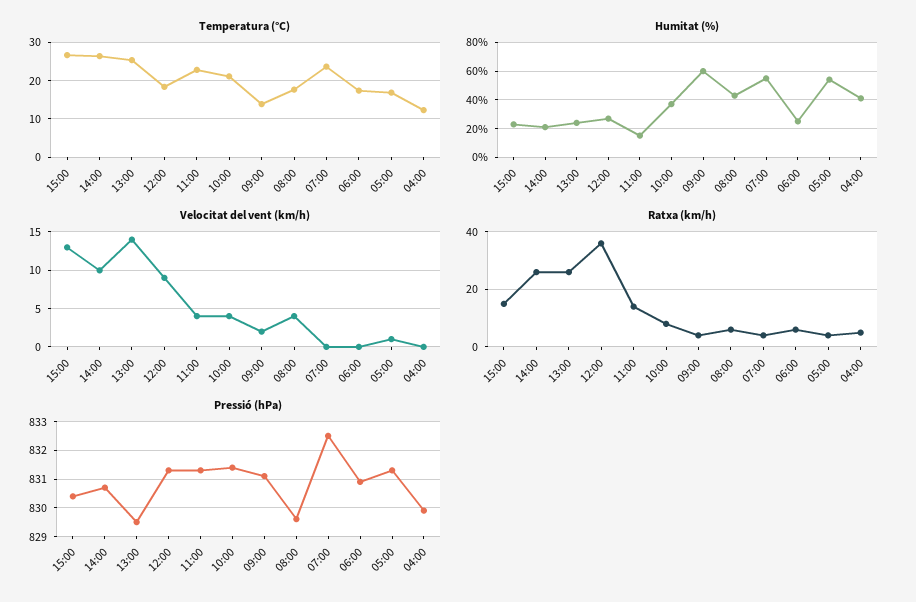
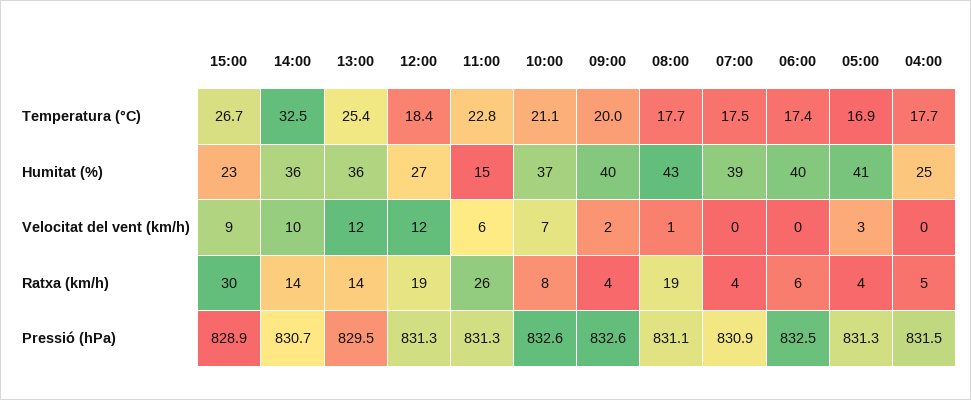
Temperatura (°C), 14:00: 26 -> 32.5
Temperatura (°C), 09:00: 14 -> 20
Temperatura (°C), 07:00: 24 -> 17.5
Temperatura (°C), 04:00: 12 -> 17.7
Humitat (%), 14:00: 20 -> 36
Humitat (%), 13:00: 25 -> 36
Humitat (%), 09:00: 60 -> 40
Humitat (%), 07:00: 55 -> 39
Humitat (%), 06:00: 25 -> 40
Humitat (%), 05:00: 55 -> 41
Humitat (%), 04:00: 40 -> 25
Velocitat del vent (km/h), 15:00: 13 -> 9
Velocitat del vent (km/h), 13:00: 14 -> 12
Velocitat del vent (km/h), 12:00: 9 -> 12
Velocitat del vent (km/h), 11:00: 4 -> 6
Velocitat del vent (km/h), 10:00: 4 -> 7
Velocitat del vent (km/h), 08:00: 4 -> 1
Velocitat del vent (km/h), 05:00: 1 -> 3
Ratxa (km/h), 15:00: 15 -> 30
Ratxa (km/h), 14:00: 25 -> 14
Ratxa (km/h), 13:00: 25 -> 14
Ratxa (km/h), 12:00: 35 -> 19
Ratxa (km/h), 11:00: 15 -> 26
Ratxa (km/h), 08:00: 5 -> 19
Pressió (hPa), 15:00: 830.5 -> 828.9
Pressió (hPa), 10:00: 831.5 -> 832.6
Pressió (hPa), 09:00: 831 -> 832.6
Pressió (hPa), 08:00: 829.5 -> 831.1
Pressió (hPa), 07:00: 832.5 -> 830.9
Pressió (hPa), 06:00: 831 -> 832.5
Pressió (hPa), 04:00: 830 -> 831.5

